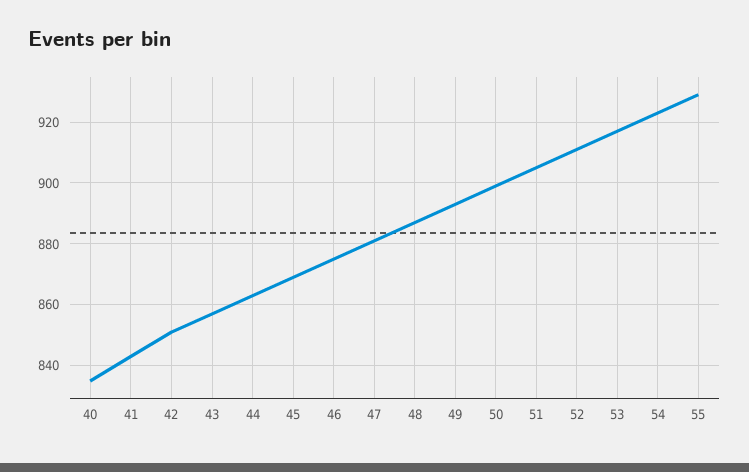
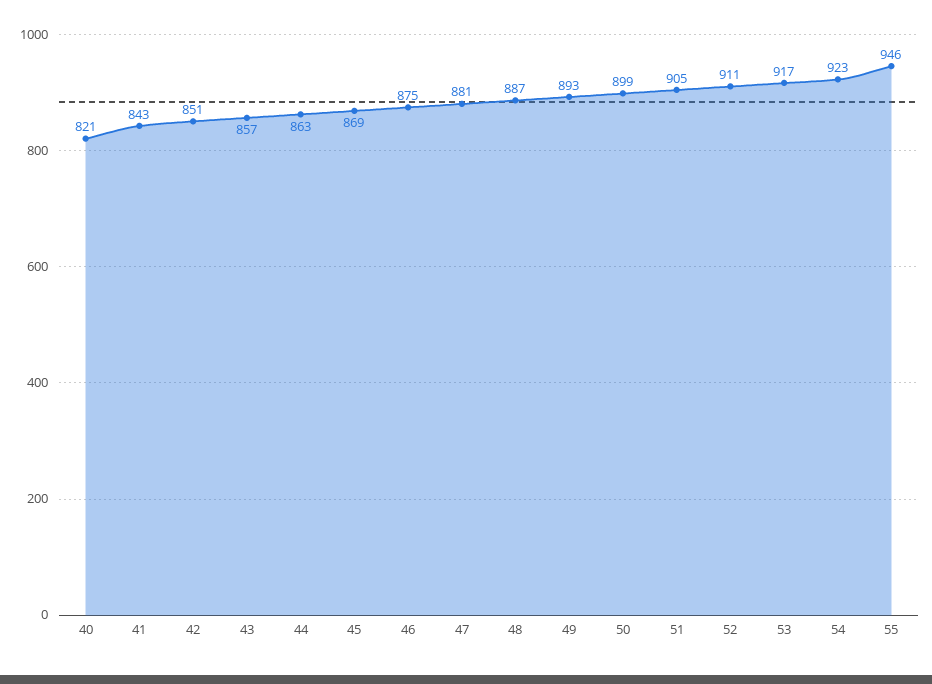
40: 835 -> 821
55: 930 -> 946

